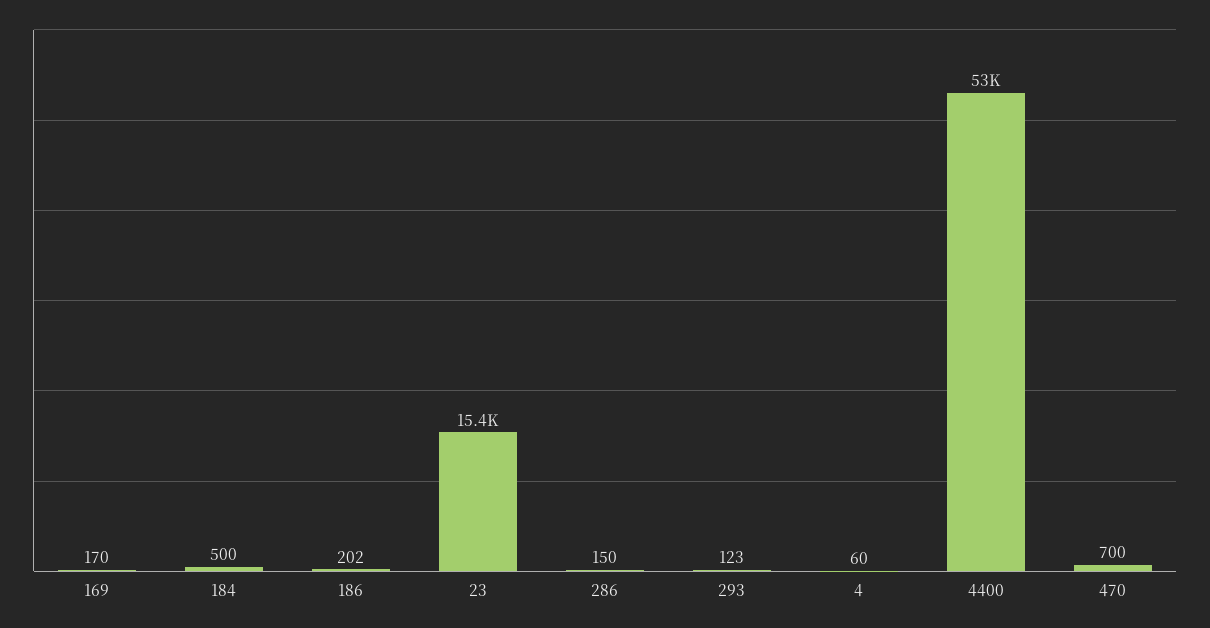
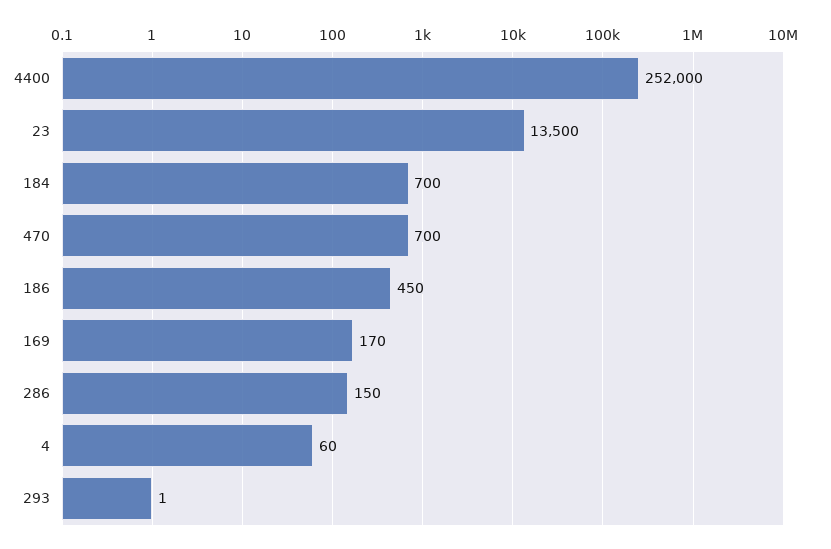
184: 500 -> 700
186: 202 -> 450
23: 15400 -> 13500
293: 123 -> 1
4400: 53000 -> 252000

